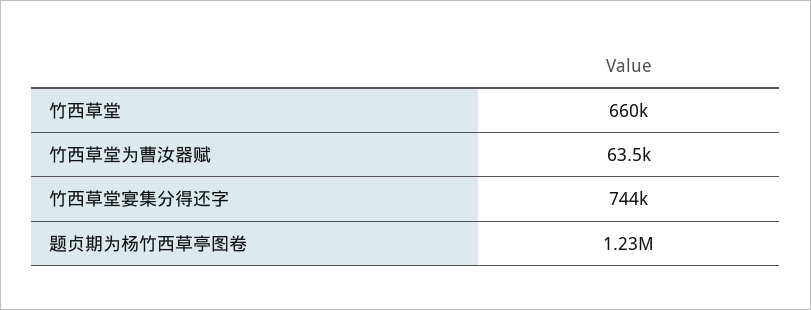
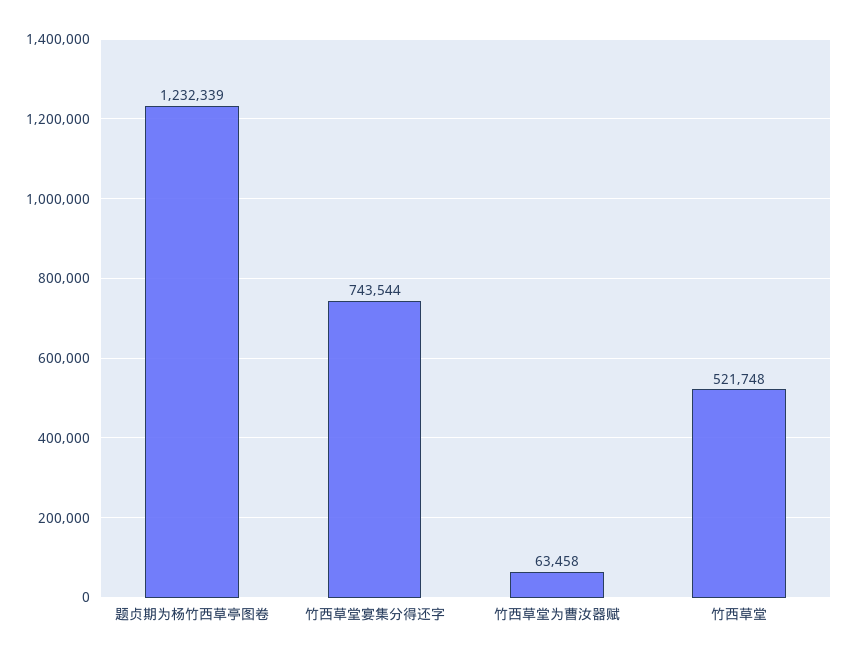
竹西草堂: 660000 -> 521748

